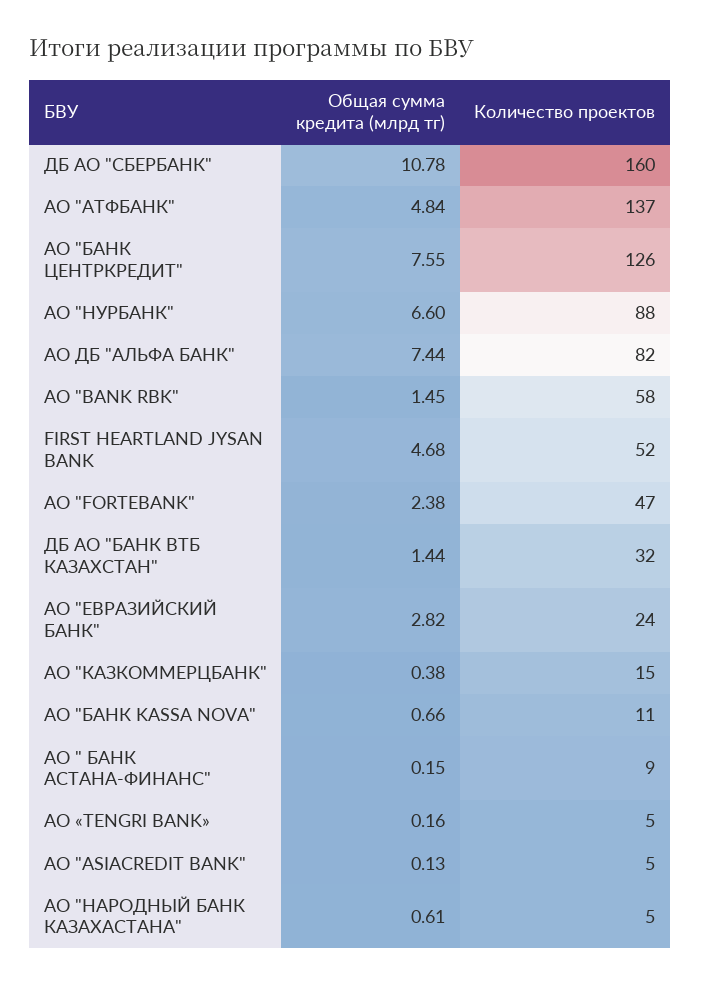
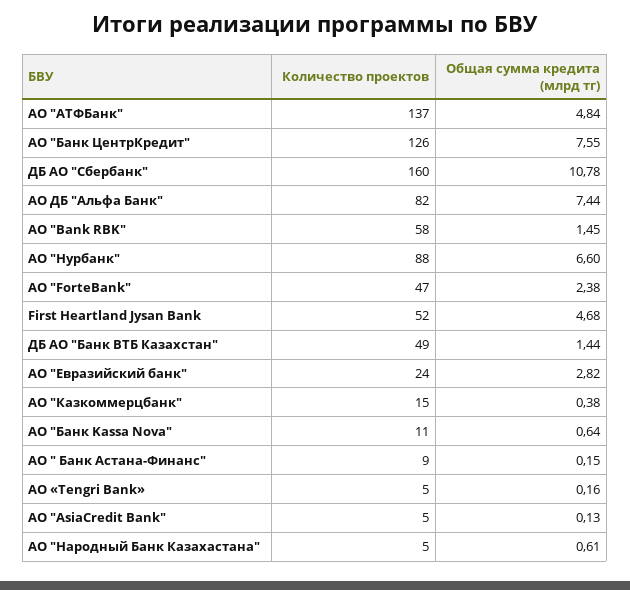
Количество проектов, ДБ АО "БАНК ВТБ КАЗАХСТАН": 32 -> 49
Общая сумма кредита (млрд тг), АО "БАНК KASSA NOVA": 0.66 -> 0.64

